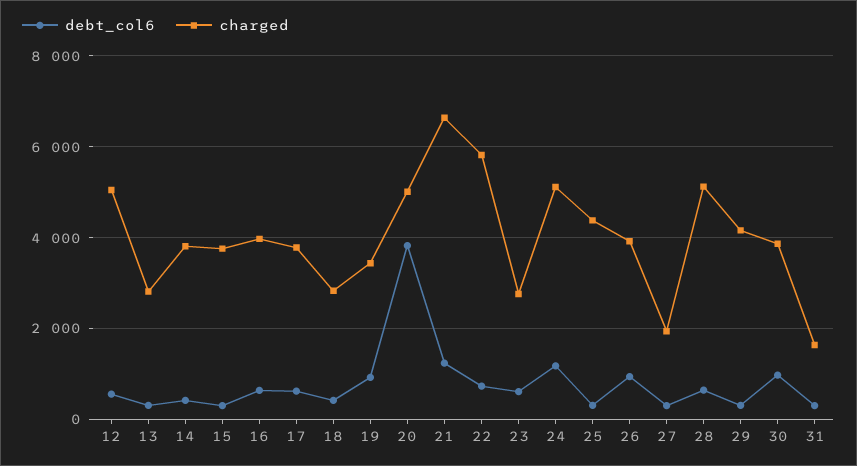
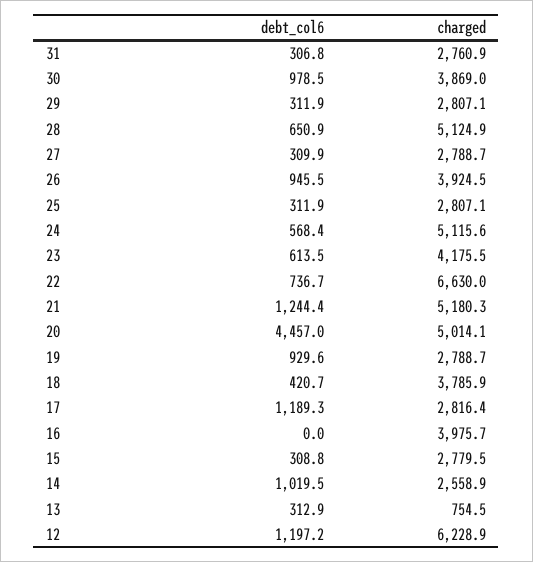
debt_col6, 12: 600 -> 1197.2
charged, 12: 5000 -> 6228.9
charged, 13: 2800 -> 754.5
debt_col6, 14: 400 -> 1019.5
charged, 14: 3800 -> 2558.9
charged, 15: 3800 -> 2779.5
debt_col6, 16: 600 -> 0
debt_col6, 17: 600 -> 1189.3
charged, 17: 3800 -> 2816.4
charged, 18: 2800 -> 3785.9
charged, 19: 3400 -> 2788.7
debt_col6, 20: 3800 -> 4457
charged, 21: 6600 -> 5180.3
charged, 22: 5800 -> 6630
charged, 23: 2800 -> 4175.5
debt_col6, 24: 1200 -> 568.4
charged, 25: 4400 -> 2807.1
charged, 27: 2000 -> 2788.7
charged, 29: 4200 -> 2807.1
charged, 31: 1600 -> 2760.9

